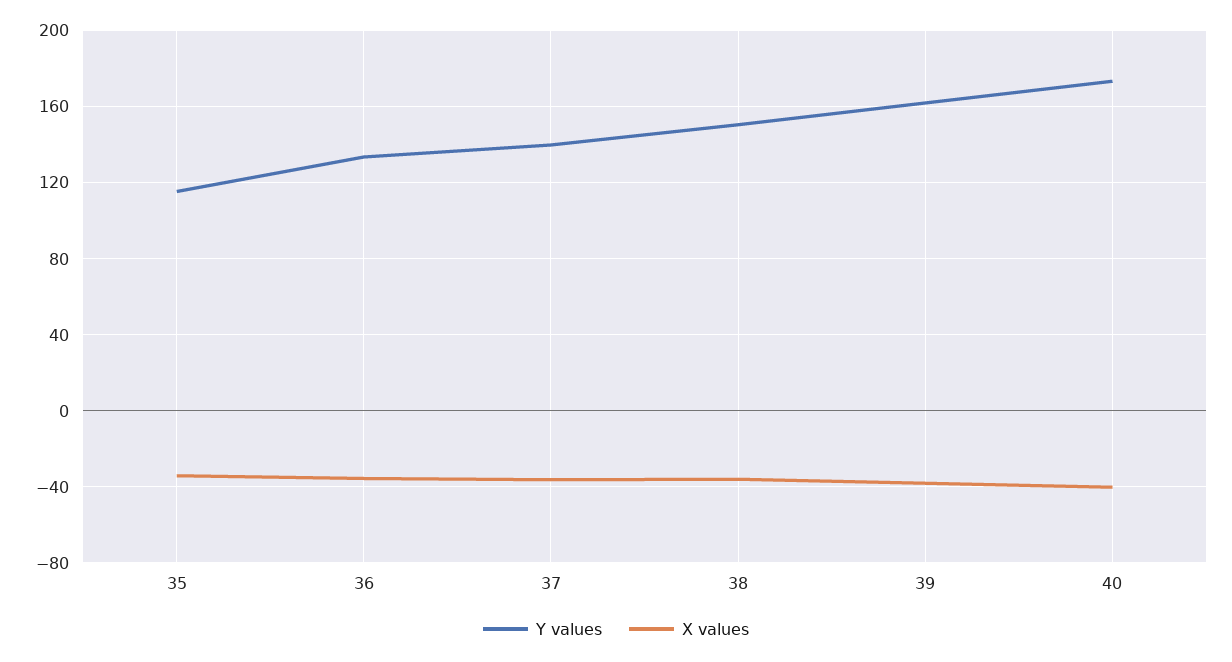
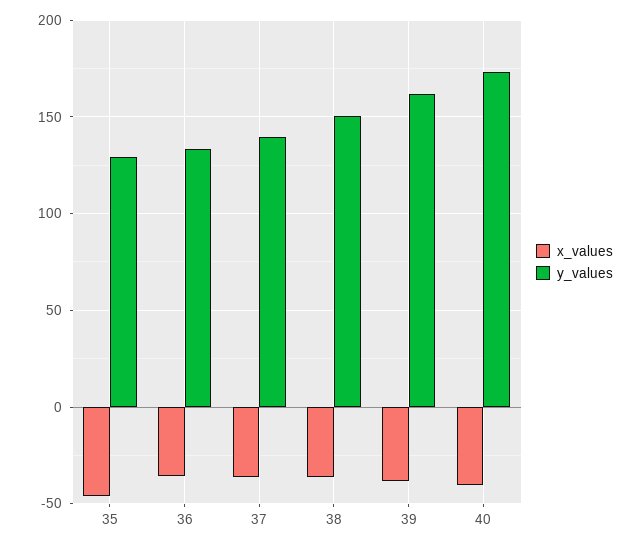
Y values, 35: 115 -> 130
X values, 35: -35 -> -45

